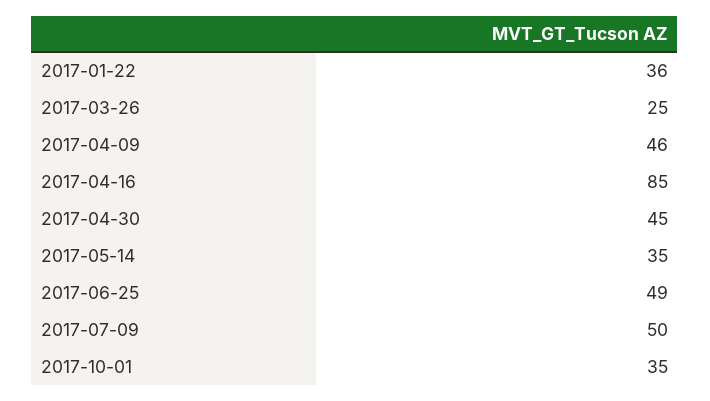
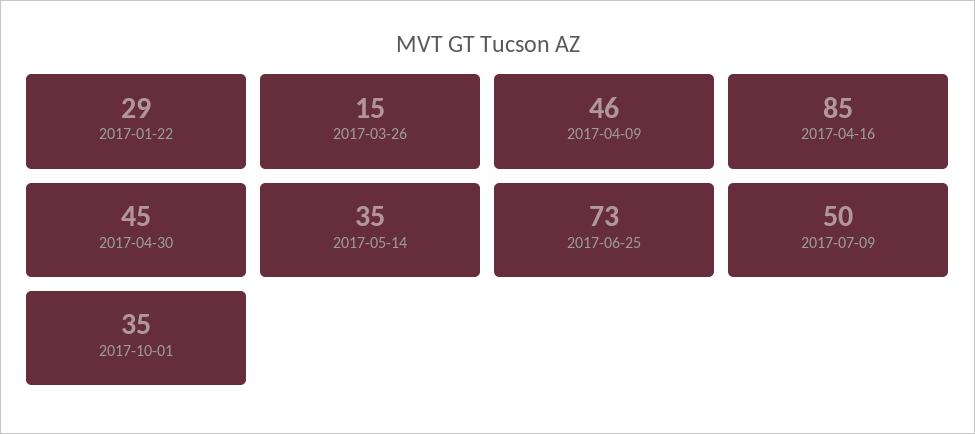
2017-01-22: 36 -> 29
2017-03-26: 25 -> 15
2017-06-25: 49 -> 73

